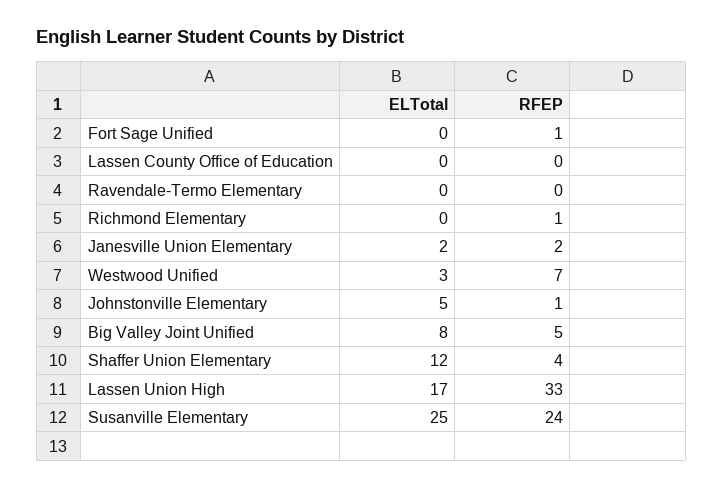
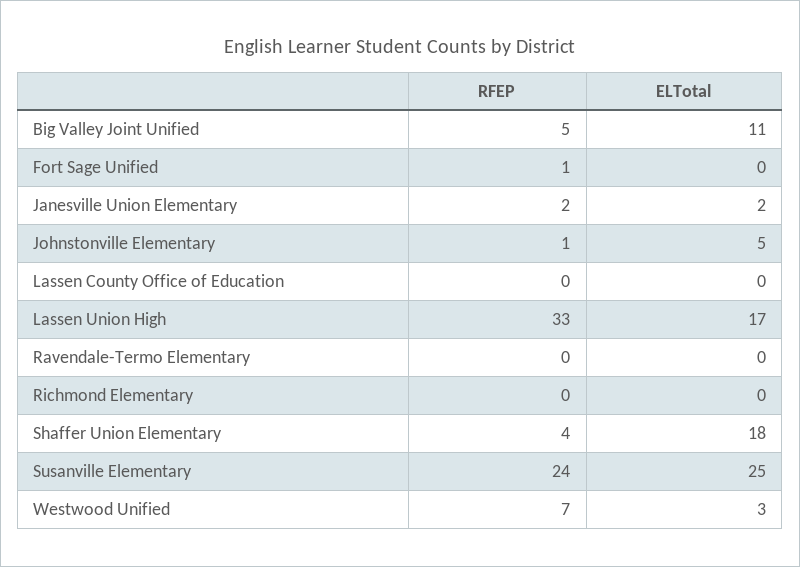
RFEP, Richmond Elementary: 1 -> 0
ELTotal, Big Valley Joint Unified: 8 -> 11
ELTotal, Shaffer Union Elementary: 12 -> 18

